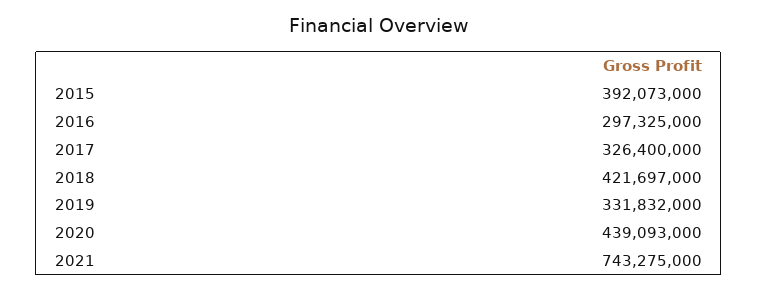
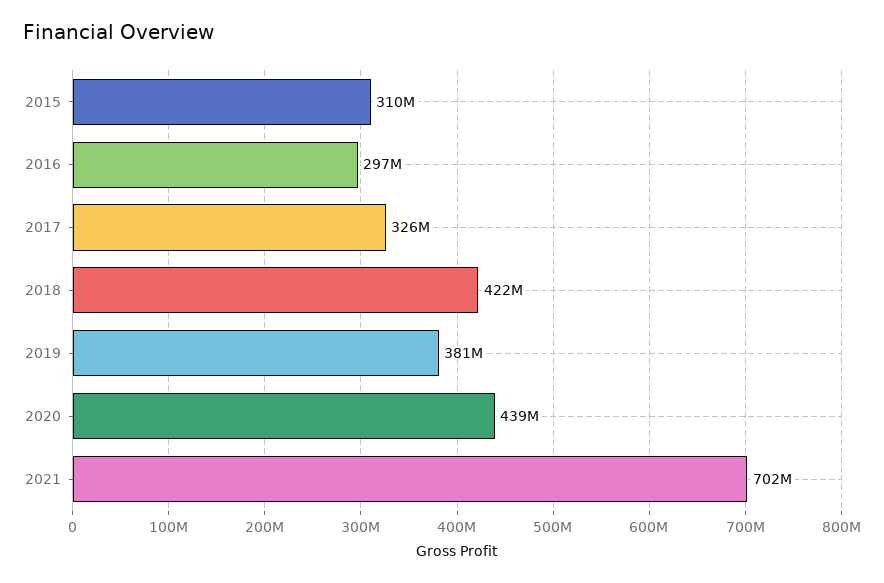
2015: 392073000 -> 310000000
2019: 331832000 -> 381000000
2021: 743275000 -> 702000000

